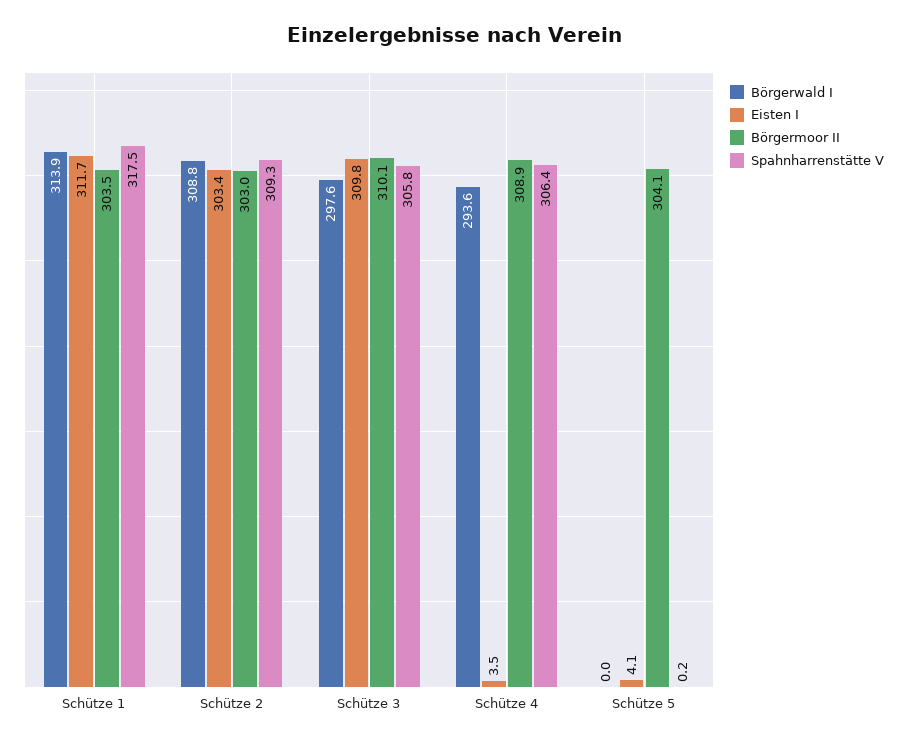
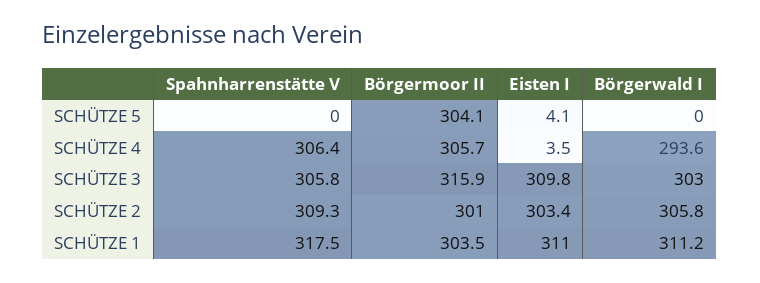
Börgerwald I, Schütze 1: 313.9 -> 311.2
Eisten I, Schütze 1: 311.7 -> 311
Börgerwald I, Schütze 2: 308.8 -> 305.8
Börgermoor II, Schütze 2: 303 -> 301
Börgerwald I, Schütze 3: 297.6 -> 303
Börgermoor II, Schütze 3: 310.1 -> 315.9
Börgermoor II, Schütze 4: 308.9 -> 305.7
Spahnharrenstätte V, Schütze 5: 0.2 -> 0

